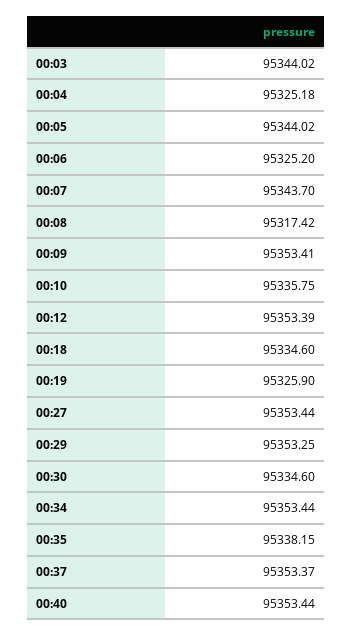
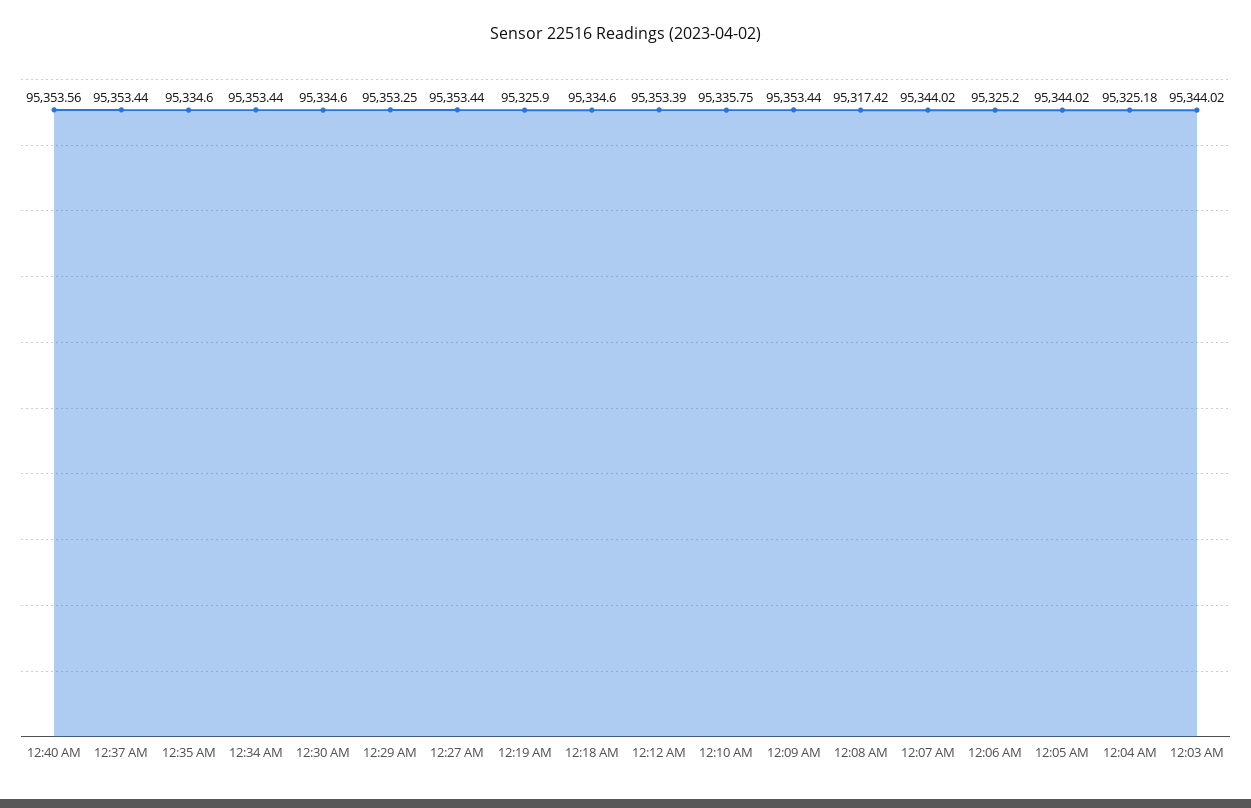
00:07: 95343.7 -> 95344.02
00:09: 95353.41 -> 95353.44
00:35: 95338.15 -> 95334.6
00:37: 95353.37 -> 95353.44
00:40: 95353.44 -> 95353.56

